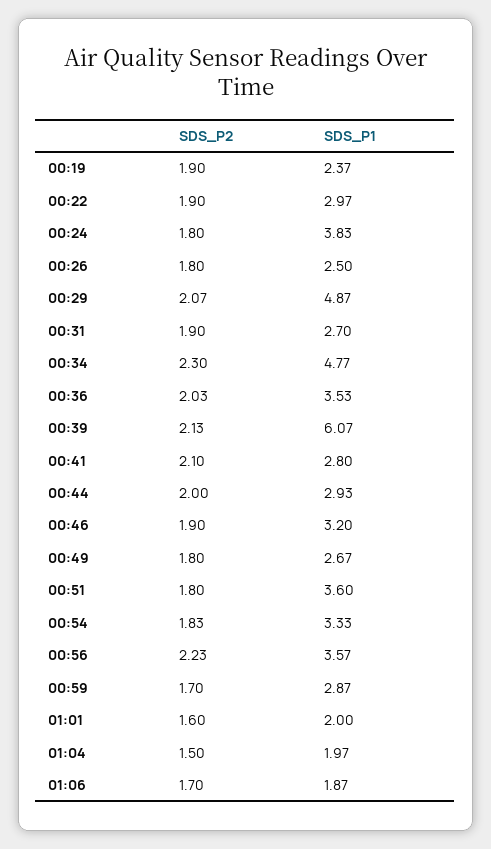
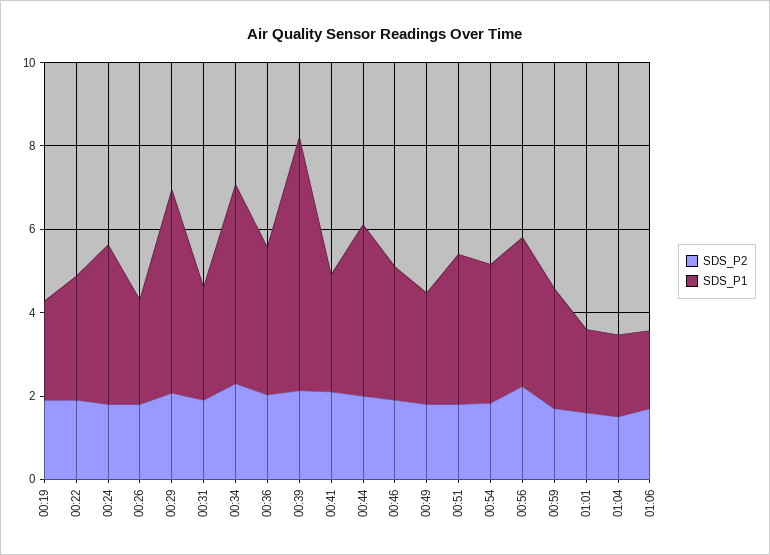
SDS_P1, 00:44: 2.93 -> 4

